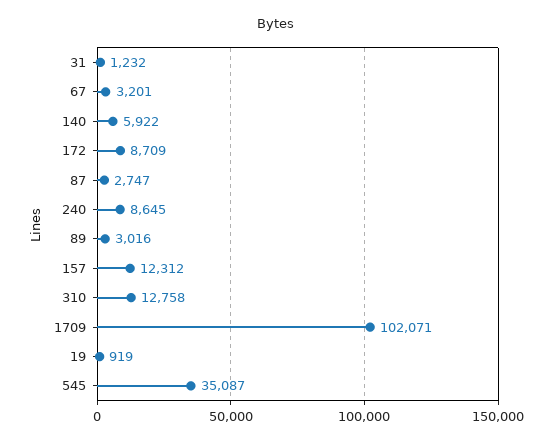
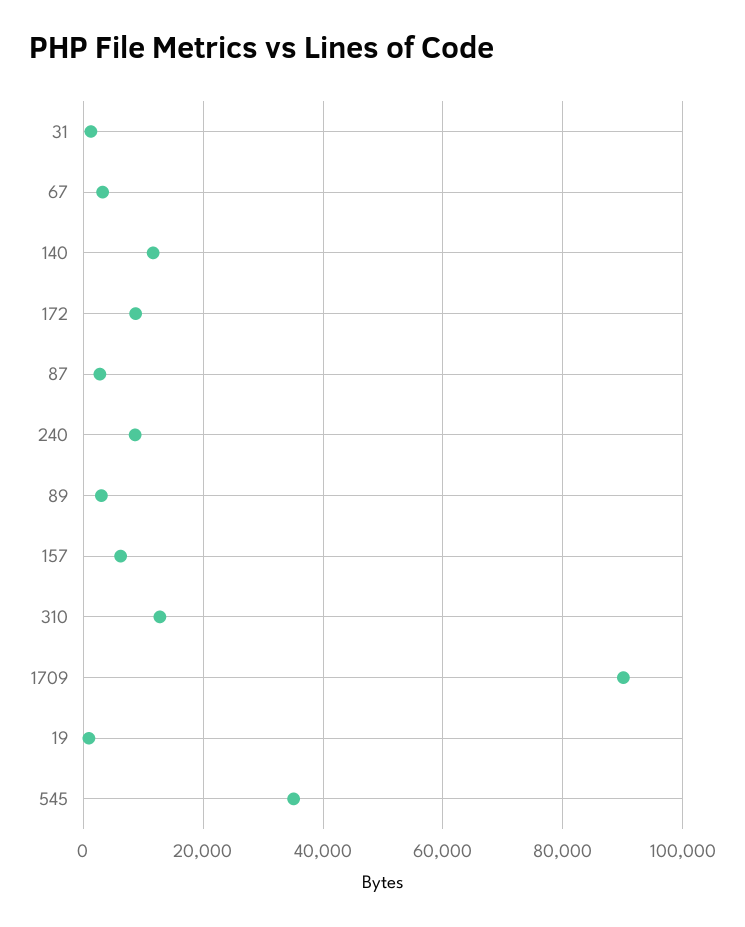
140: 5922 -> 12000
157: 12312 -> 6000
1709: 102071 -> 90000

